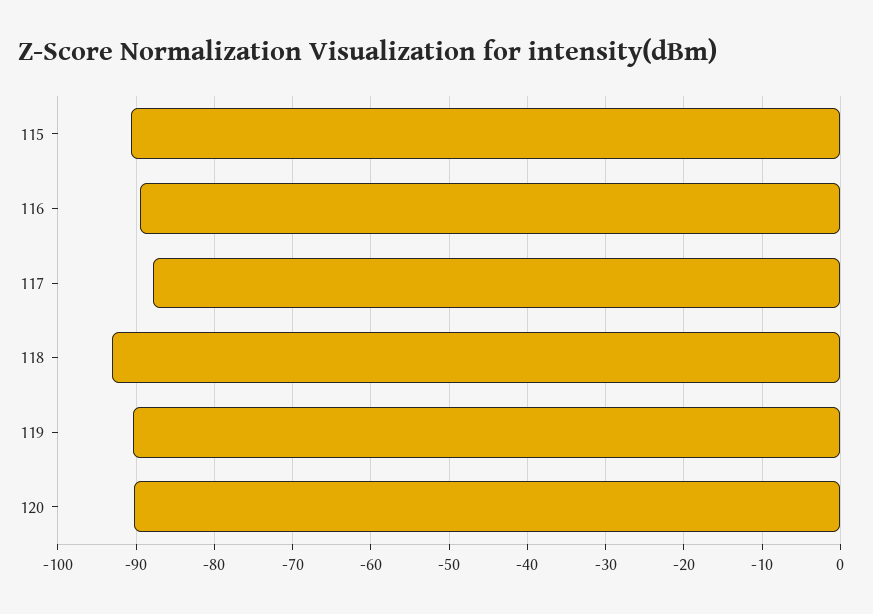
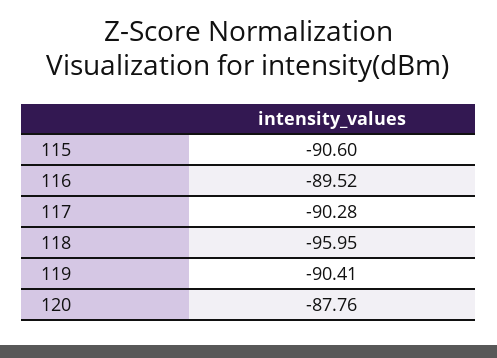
117: -88 -> -90.28
118: -93 -> -95.95
120: -90 -> -87.76

